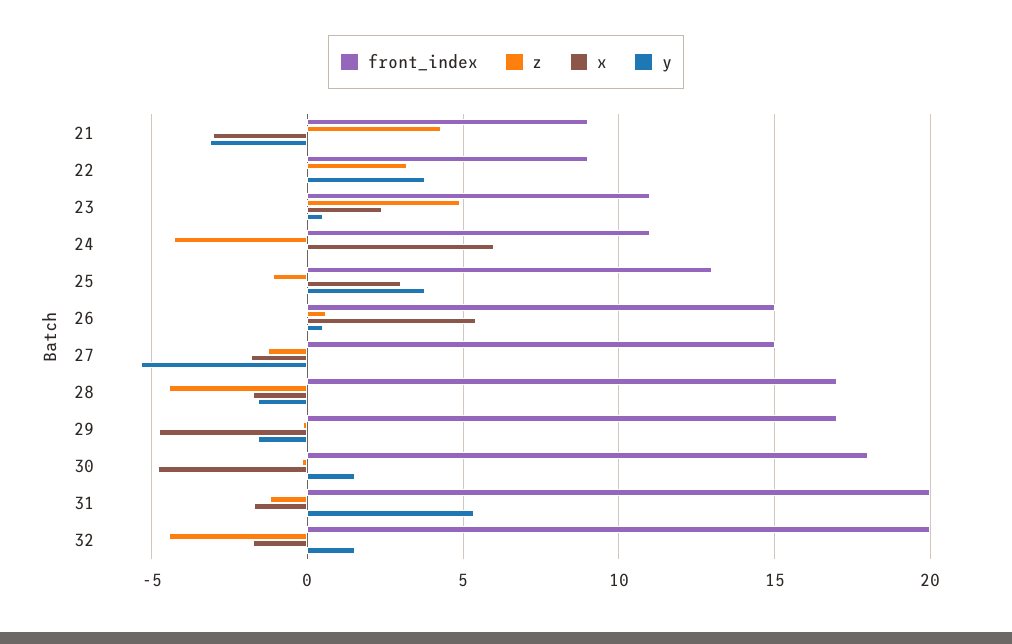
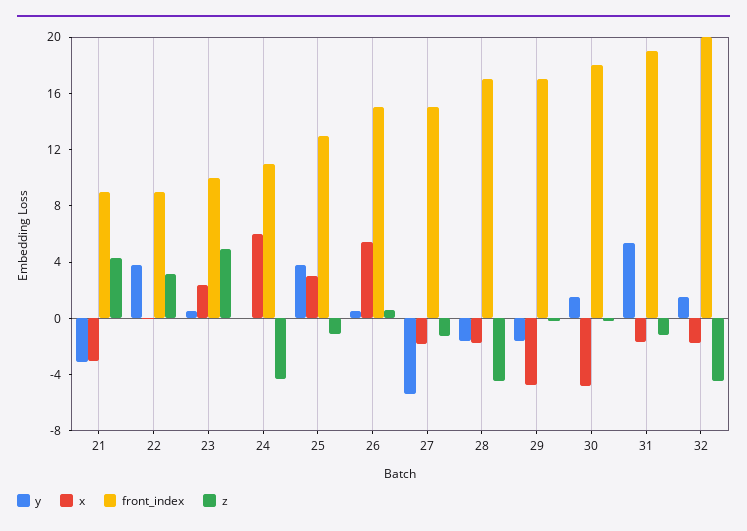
front_index, 23: 11 -> 10
front_index, 31: 20 -> 19

